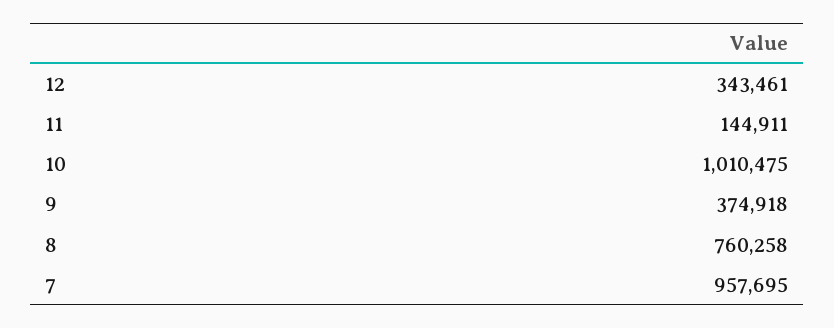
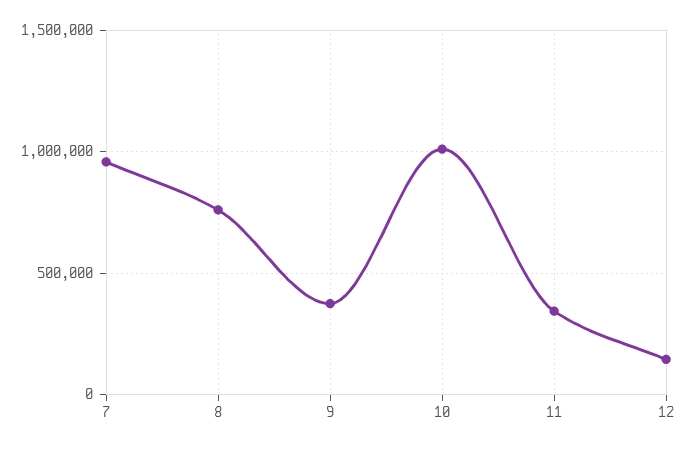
12: 343461 -> 150000
11: 144911 -> 350000

